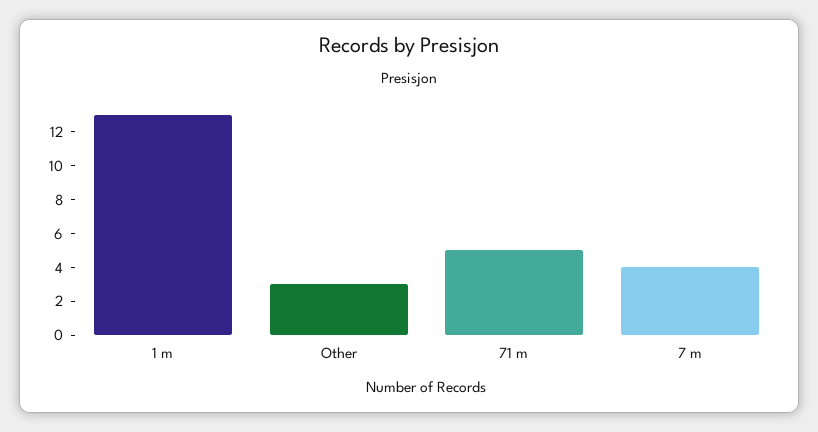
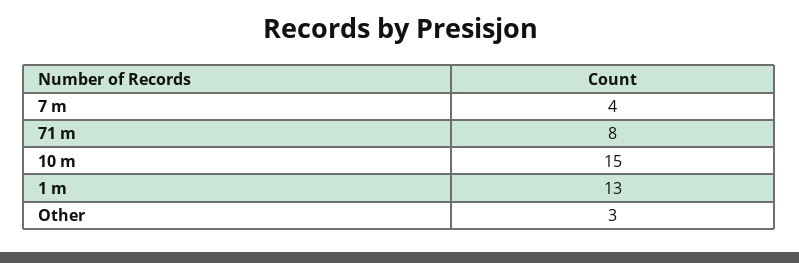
71 m: 5 -> 8
10 m: none -> 15

